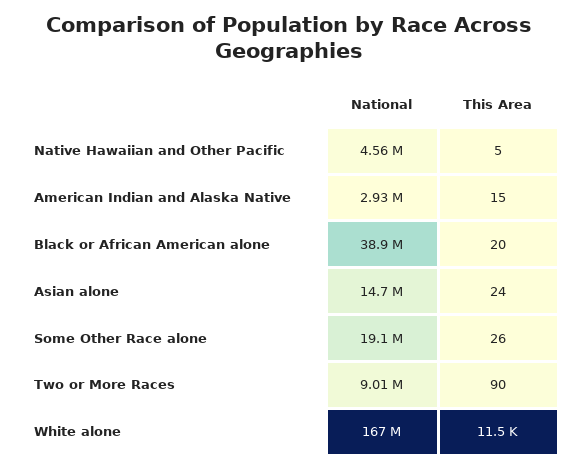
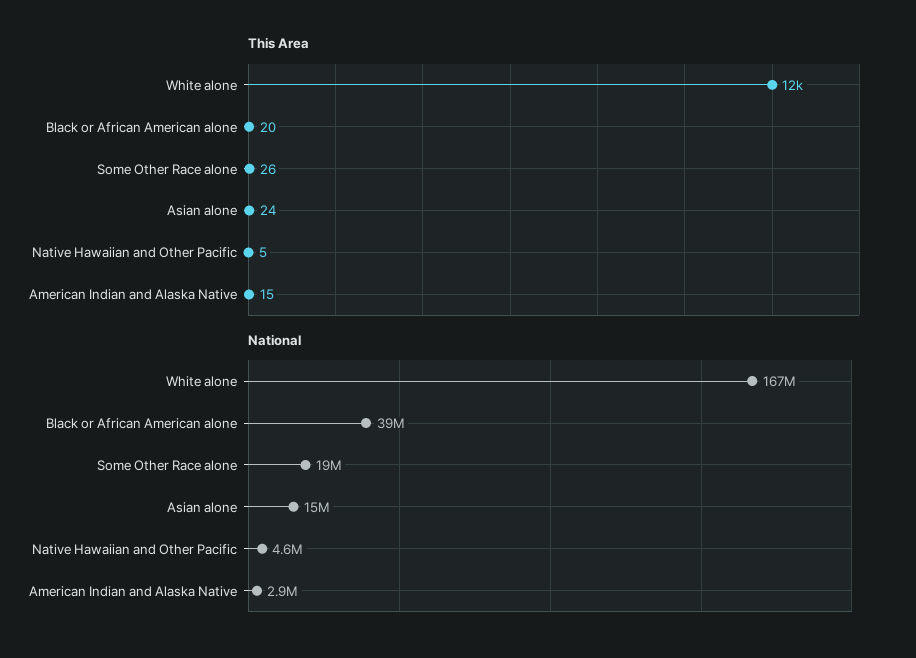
National, Two or More Races: 9010000 -> none
This Area, Two or More Races: 90 -> none

